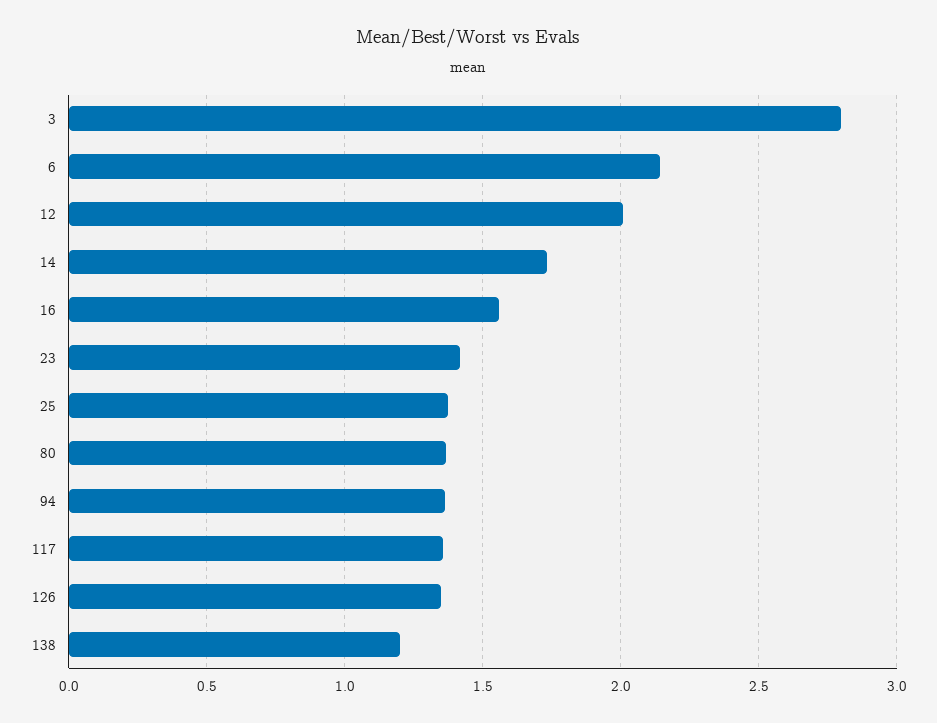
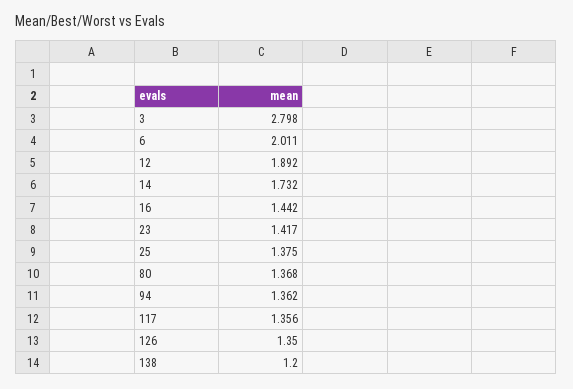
6: 2.15 -> 2.011
12: 2 -> 1.892
16: 1.55 -> 1.442

